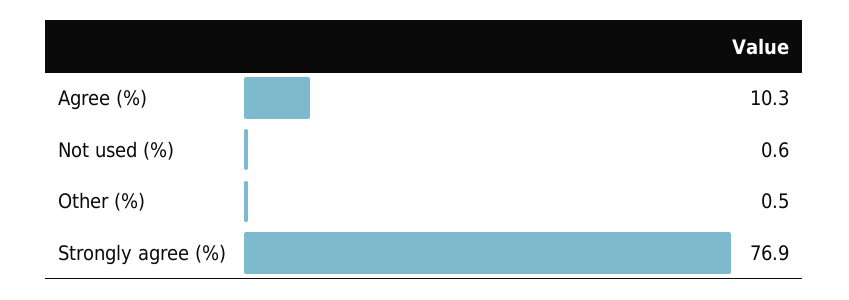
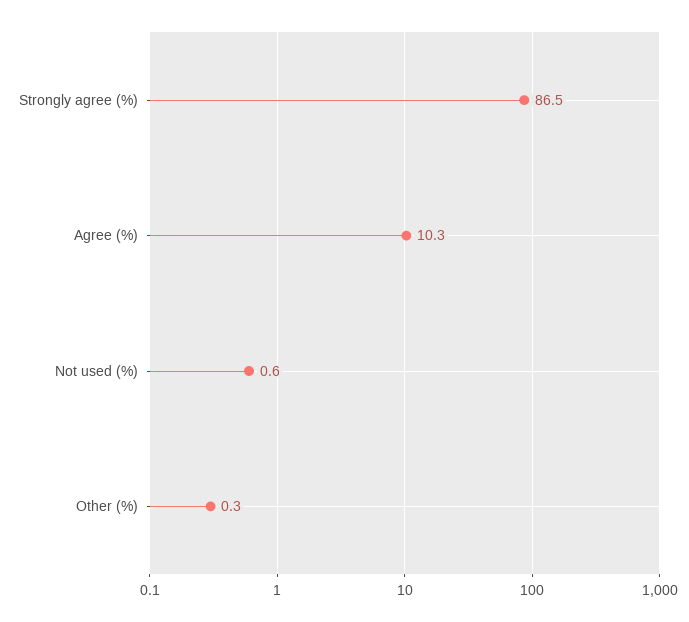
Other (%): 0.5 -> 0.3
Strongly agree (%): 76.9 -> 86.5

